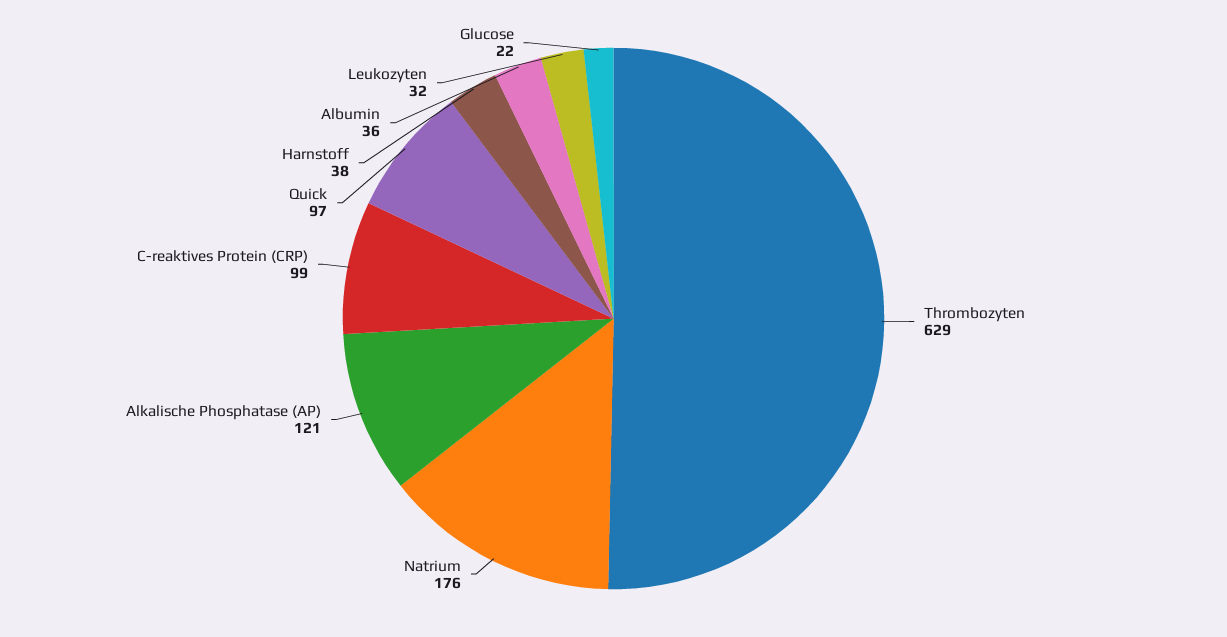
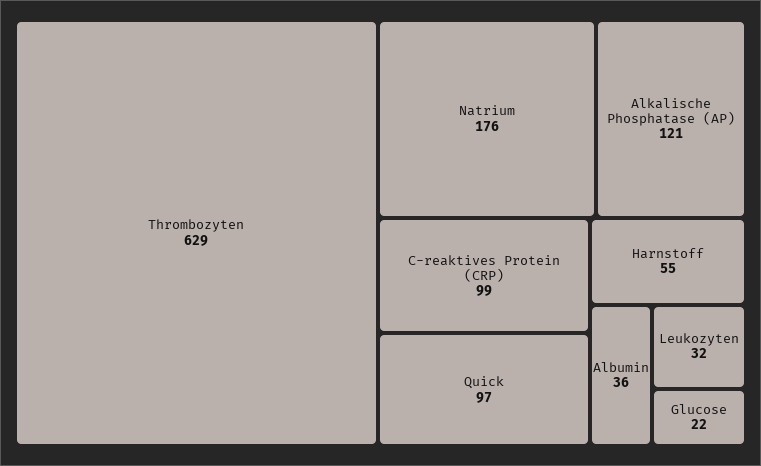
Harnstoff: 38 -> 55

